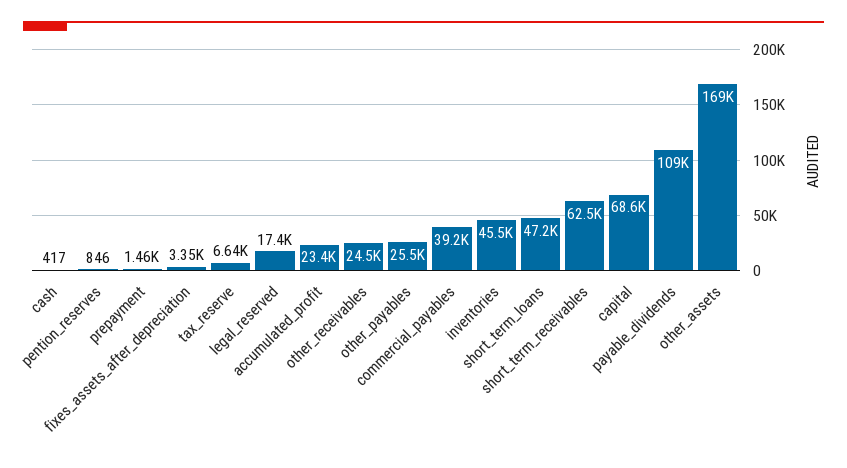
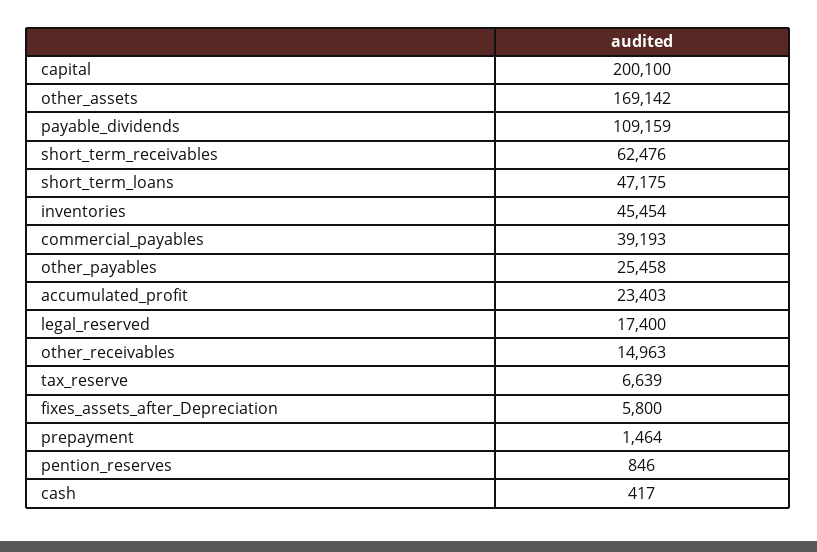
fixes_assets_after_depreciation: 3350 -> 5800
other_receivables: 24500 -> 14963
capital: 68600 -> 200100

